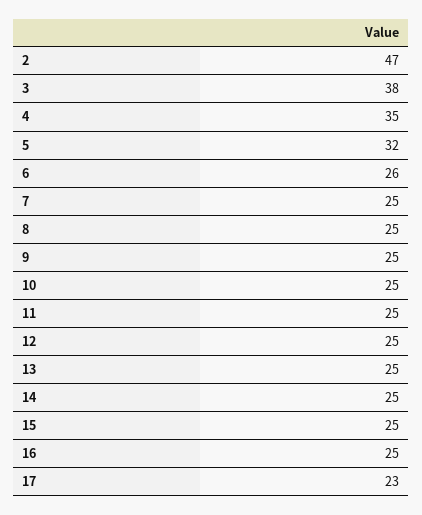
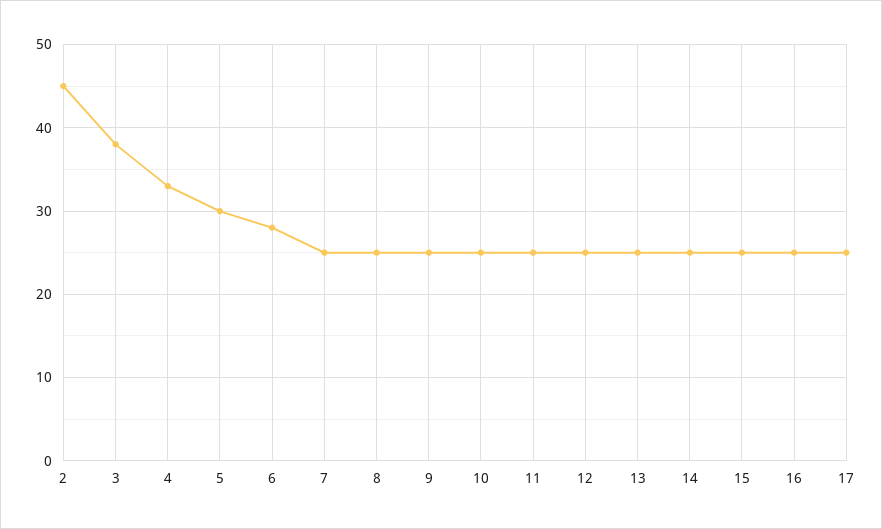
2: 47 -> 45
4: 35 -> 33
5: 32 -> 30
6: 26 -> 28
17: 23 -> 25

